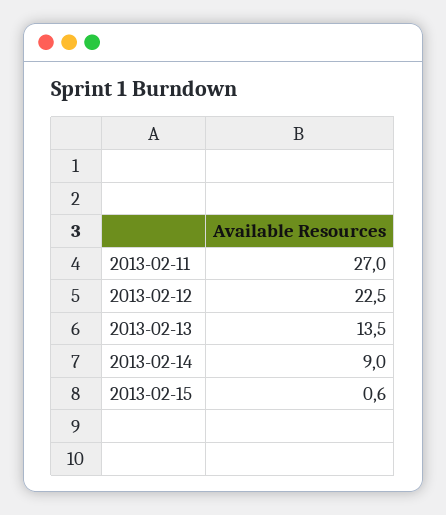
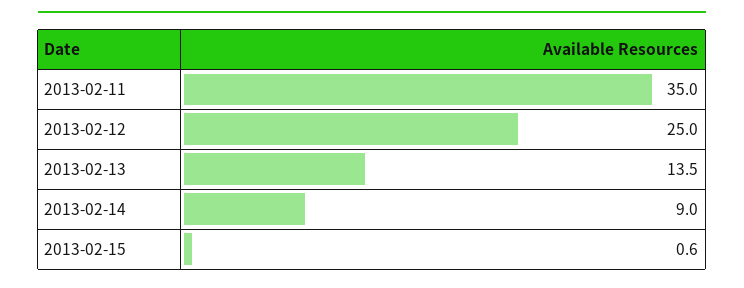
2013-02-11: 27 -> 35
2013-02-12: 22.5 -> 25

